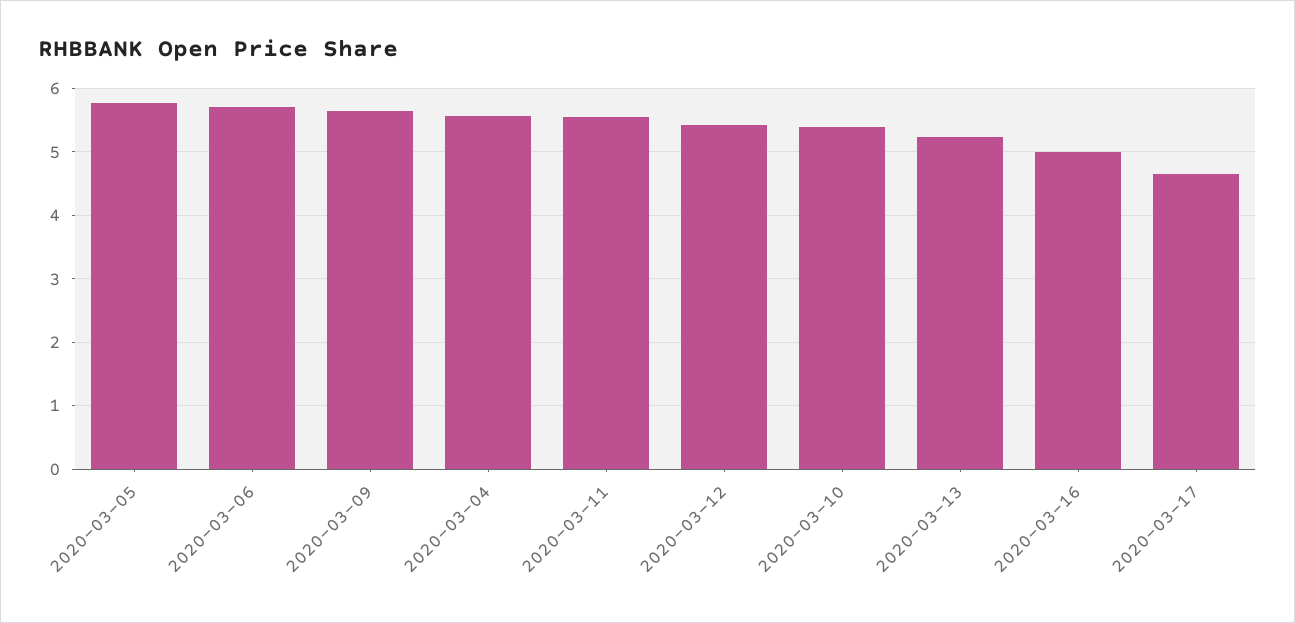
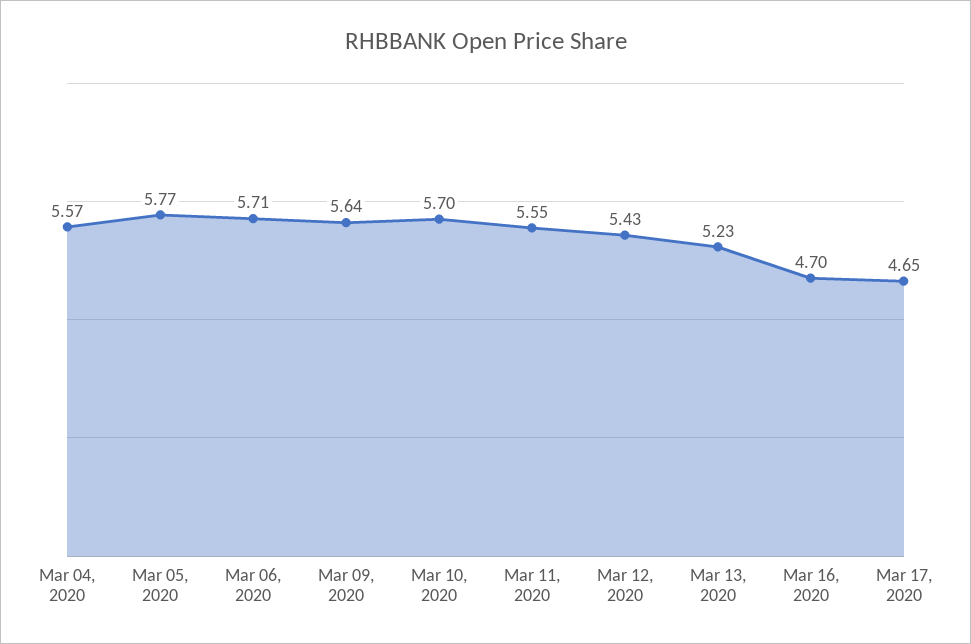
2020-03-10: 5.4 -> 5.7
2020-03-16: 5 -> 4.7

